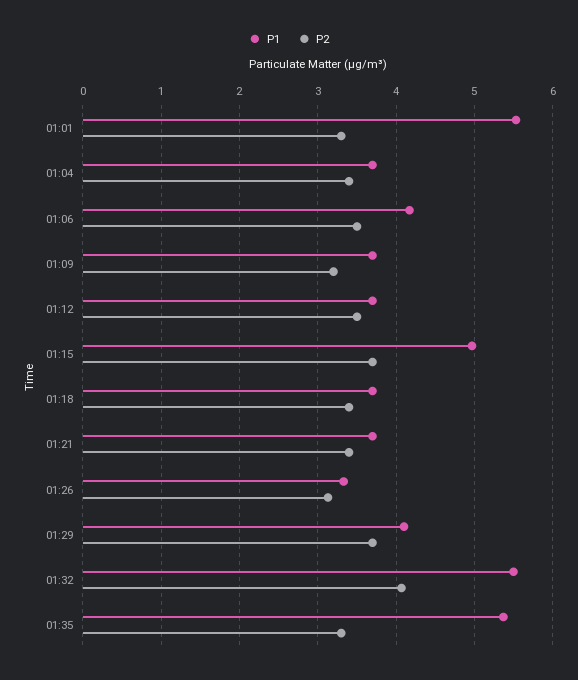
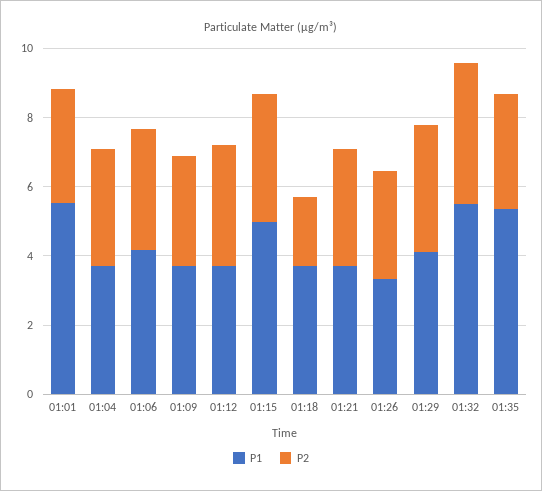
P2, 01:18: 3.4 -> 2

